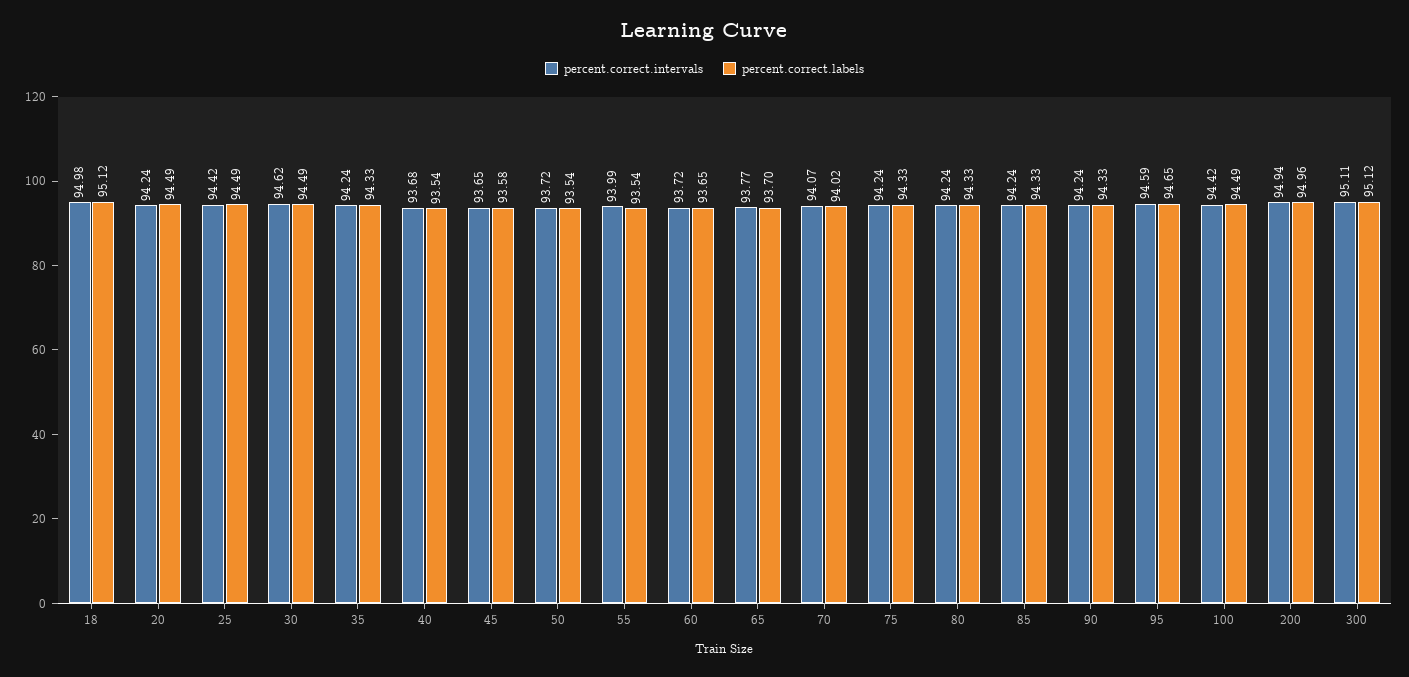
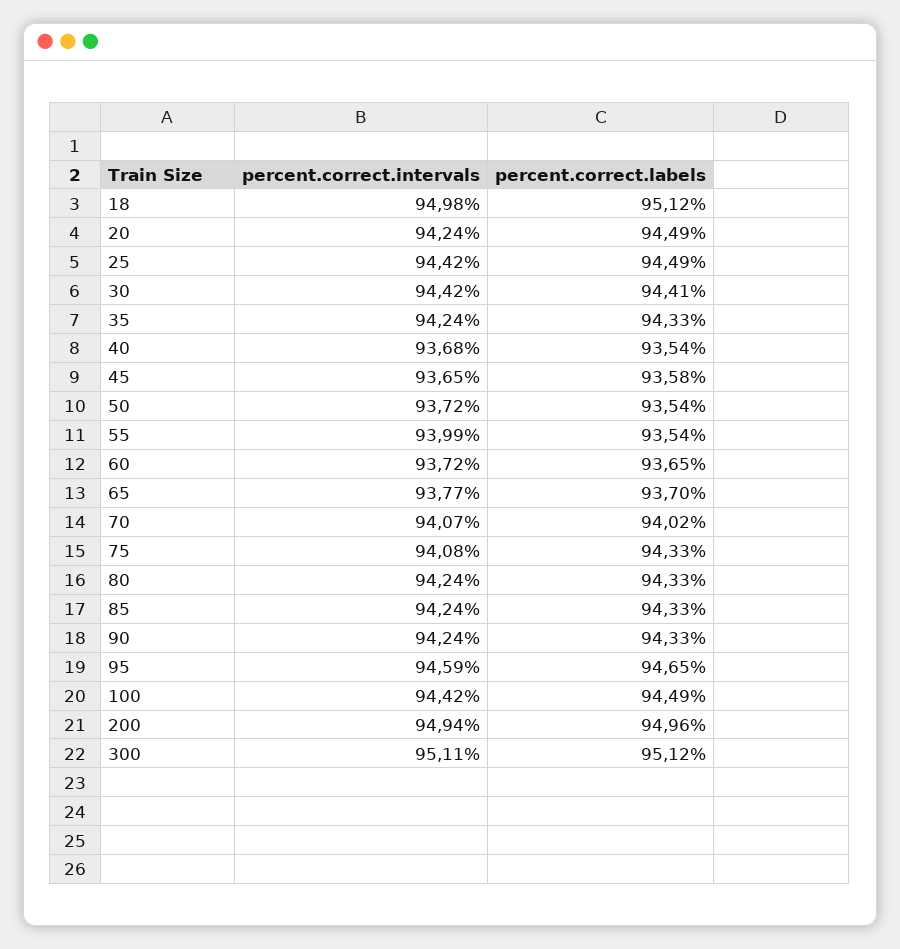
percent.correct.intervals, 30: 94.62 -> 94.42
percent.correct.labels, 30: 94.49 -> 94.41
percent.correct.intervals, 75: 94.24 -> 94.08

